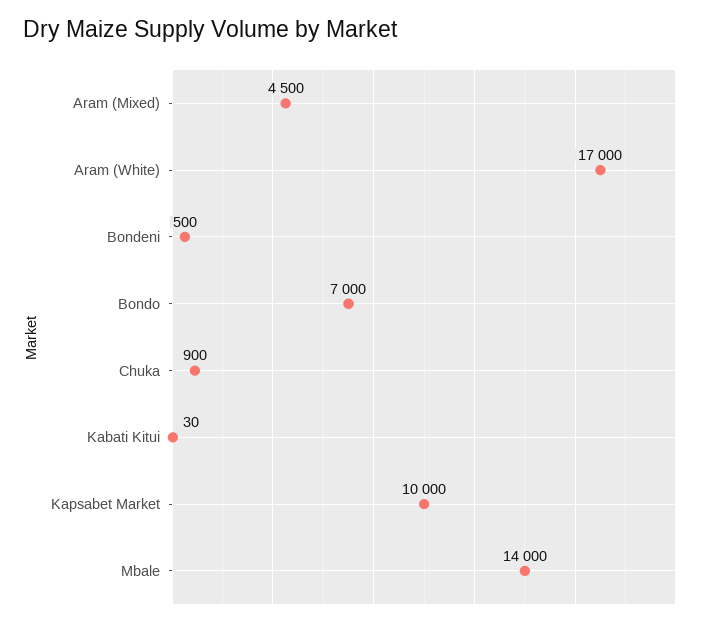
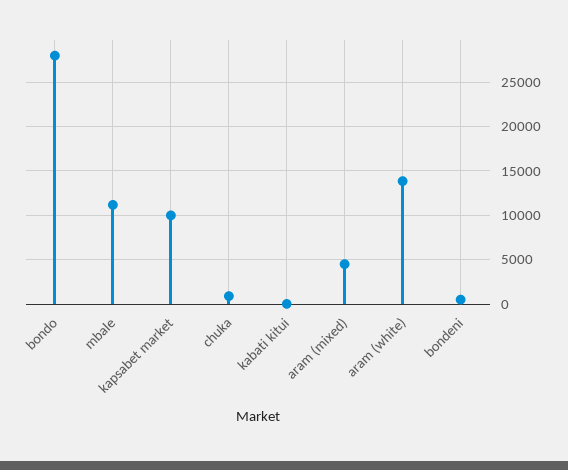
Aram (White): 17000 -> 14000
Bondo: 7000 -> 28000
Mbale: 14000 -> 11000

